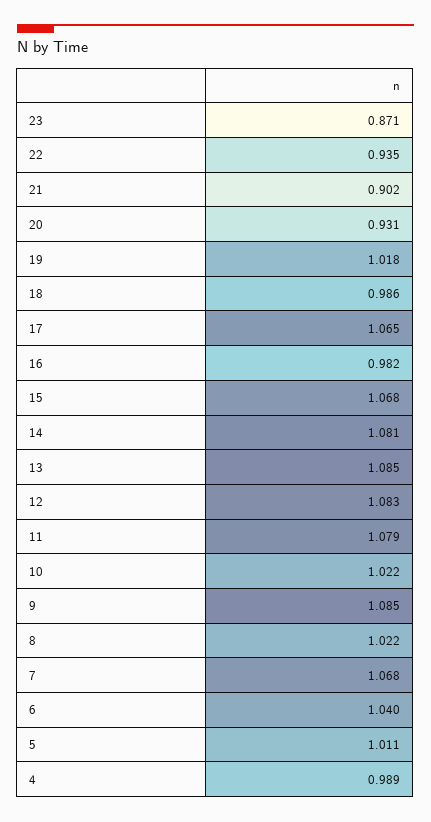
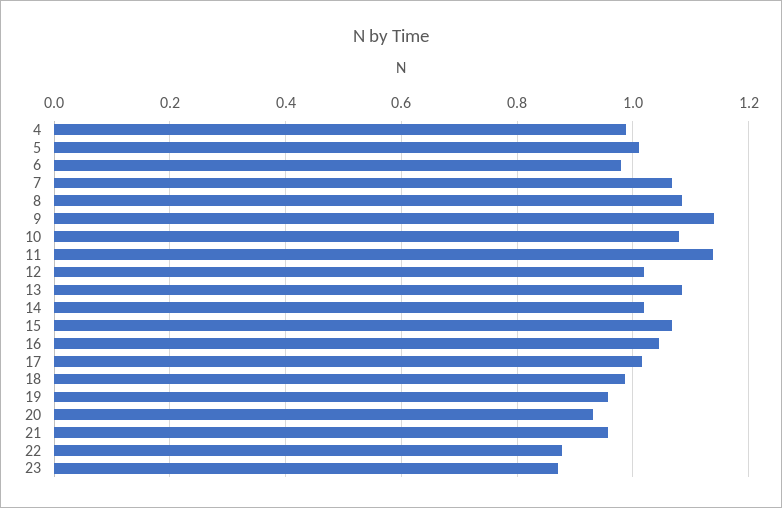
22: 0.935 -> 0.88
21: 0.902 -> 0.96
19: 1.018 -> 0.96
17: 1.065 -> 1.02
16: 0.982 -> 1.04
14: 1.081 -> 1.02
12: 1.083 -> 1.02
11: 1.079 -> 1.14
10: 1.022 -> 1.08
9: 1.085 -> 1.14
8: 1.022 -> 1.08
6: 1.04 -> 0.98

